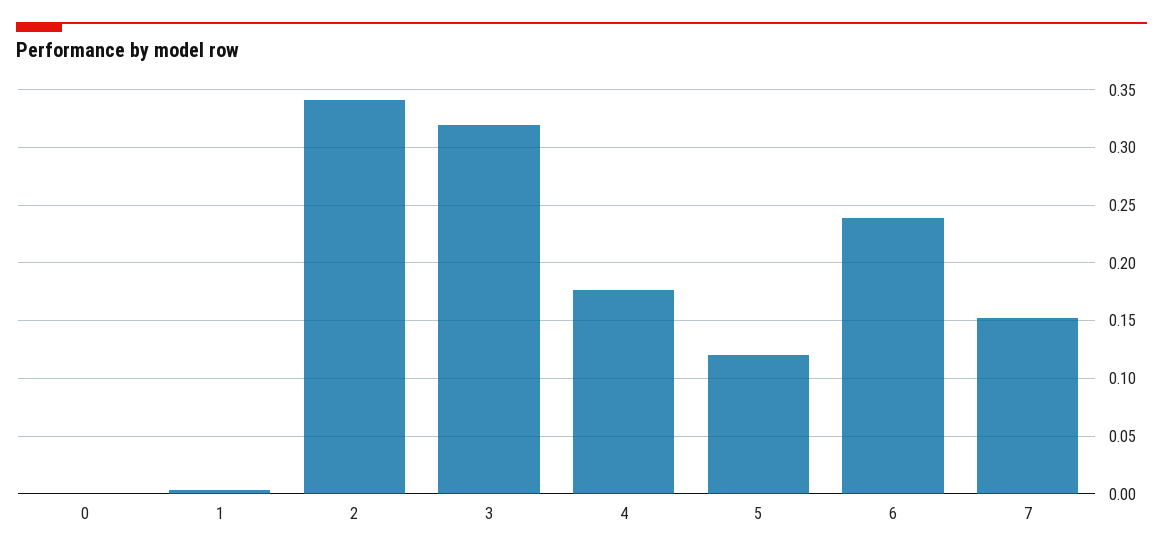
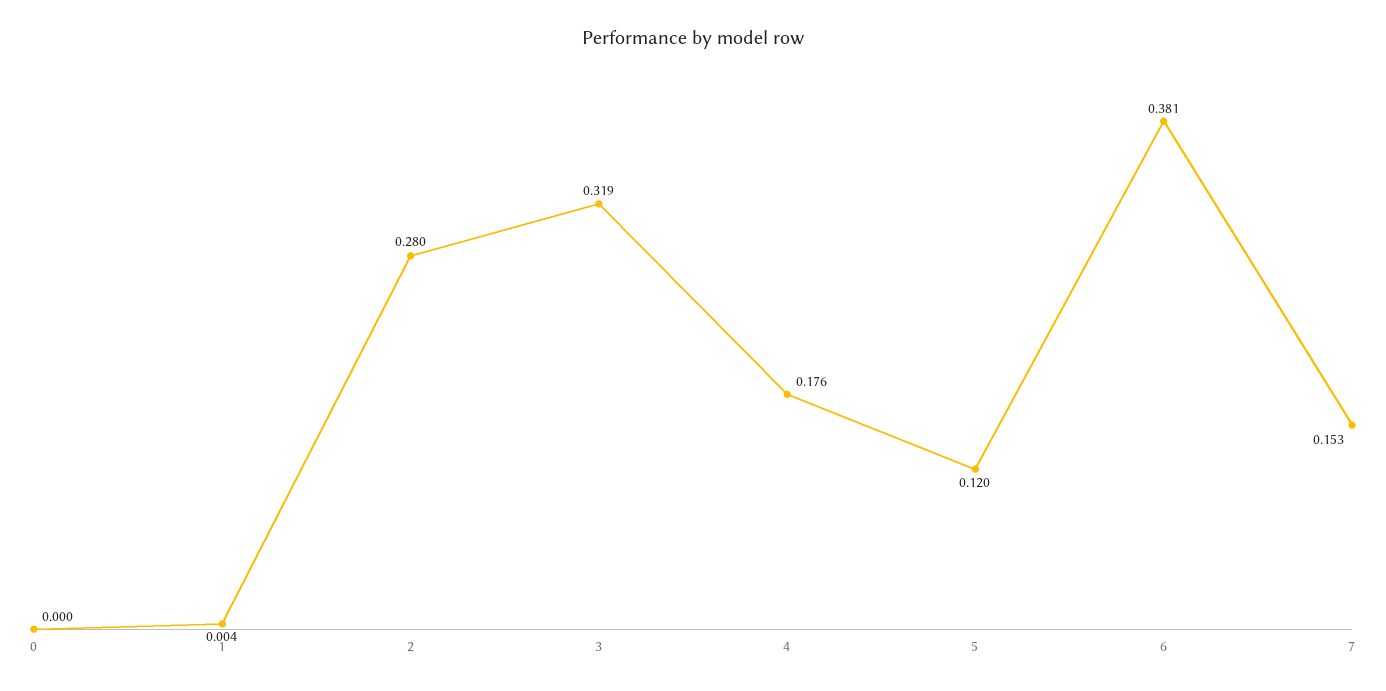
2: 0.34 -> 0.28
6: 0.24 -> 0.381

